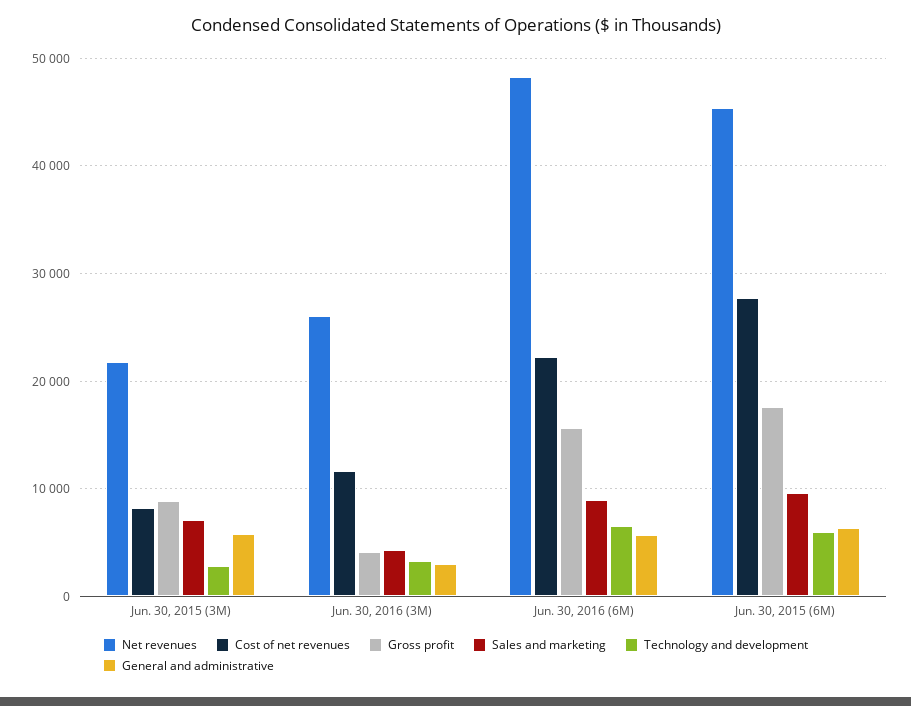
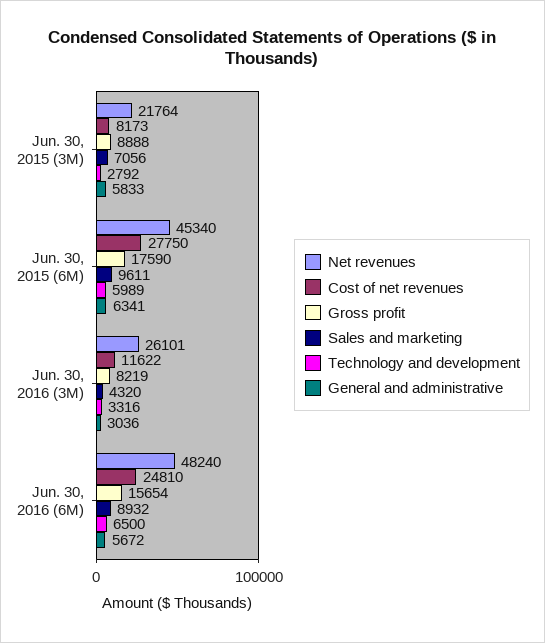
Gross profit, Jun. 30, 2016 (3M): 4000 -> 8219
Cost of net revenues, Jun. 30, 2016 (6M): 22000 -> 24810

